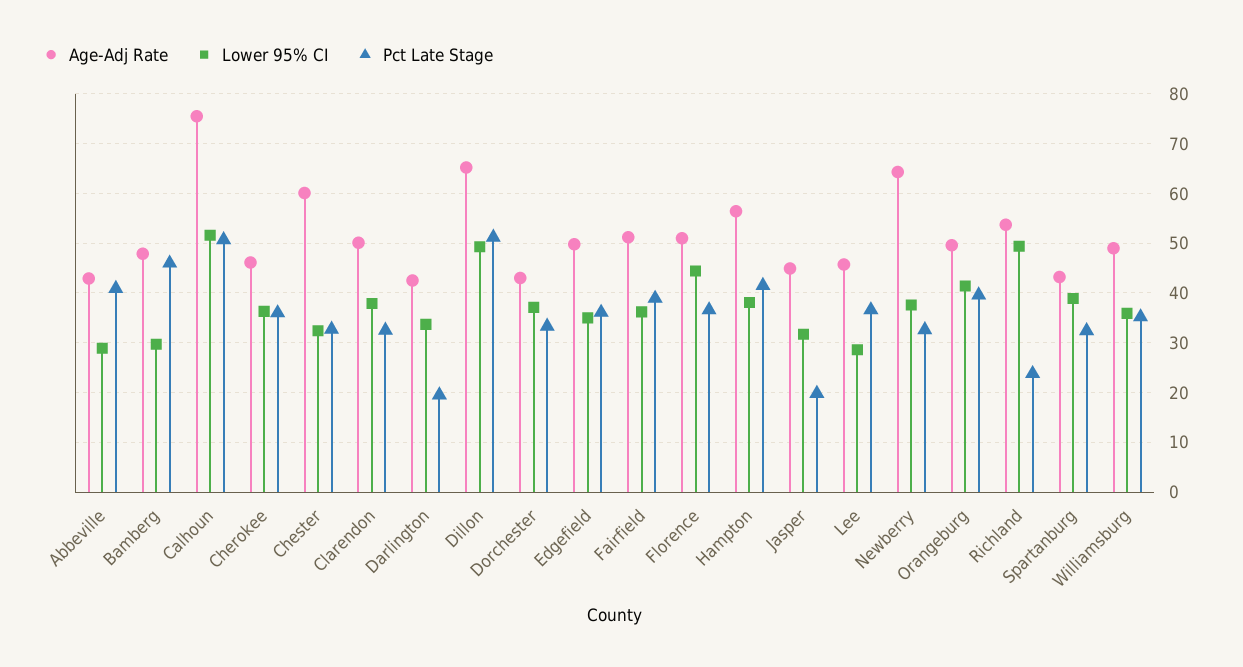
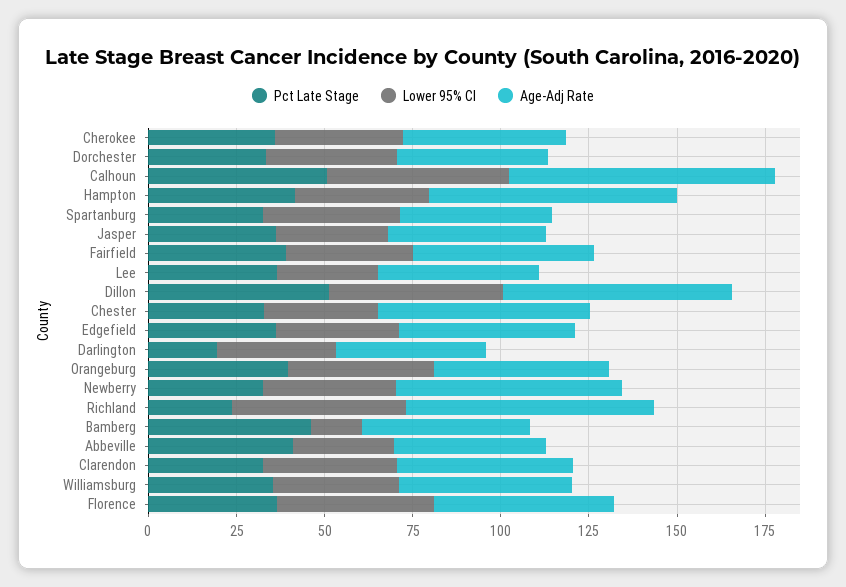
Lower 95% CI, Bamberg: 30 -> 15
Age-Adj Rate, Hampton: 56 -> 70
Pct Late Stage, Jasper: 20 -> 35
Age-Adj Rate, Richland: 54 -> 70

